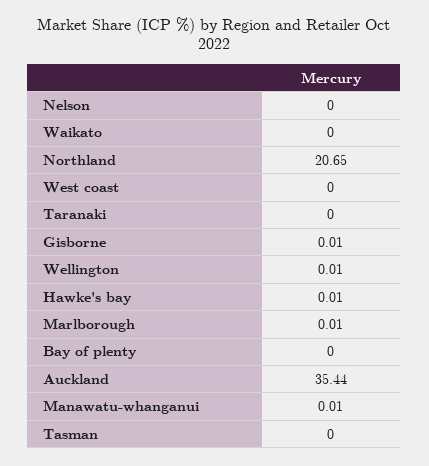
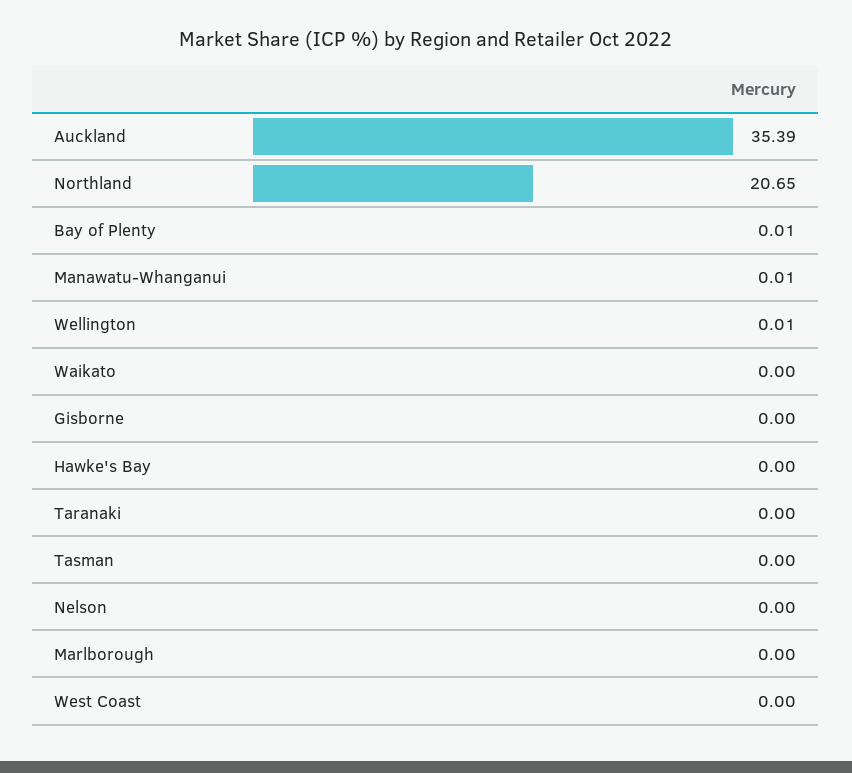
Gisborne: 0.01 -> 0
Hawke's bay: 0.01 -> 0
Marlborough: 0.01 -> 0
Bay of plenty: 0 -> 0.01
Auckland: 35.44 -> 35.39

